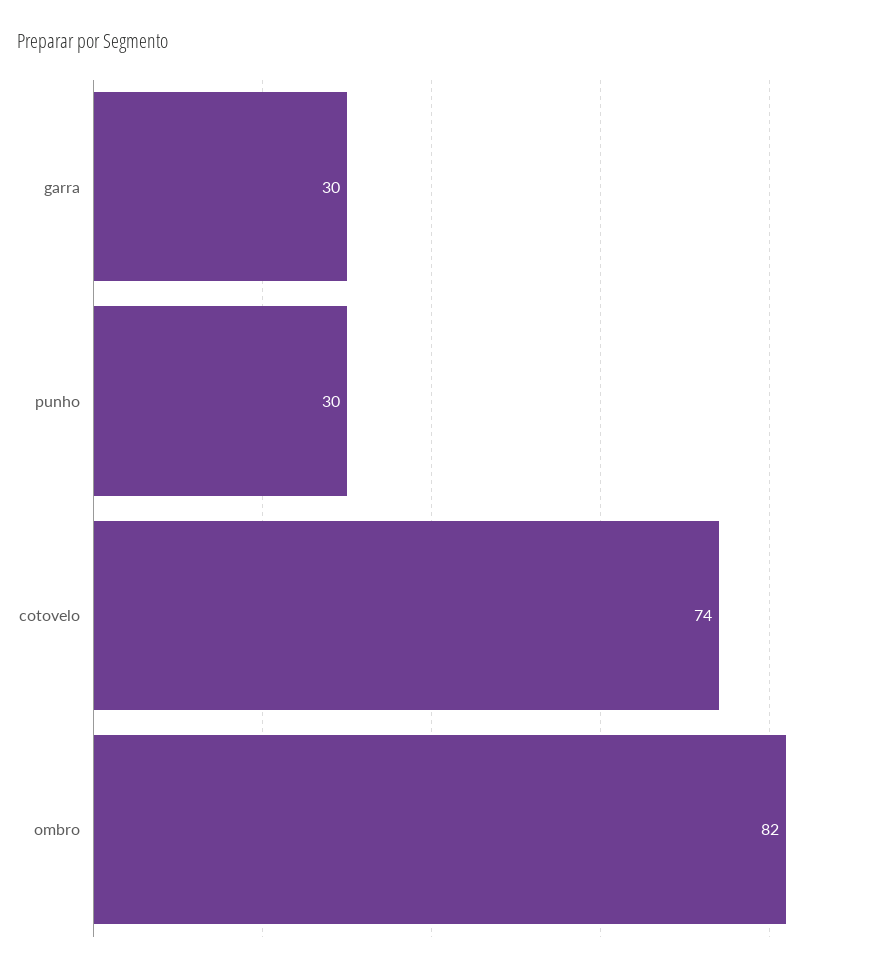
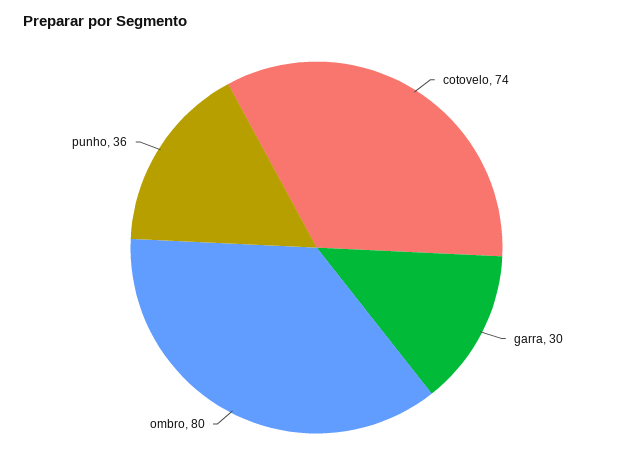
punho: 30 -> 36
ombro: 82 -> 80

